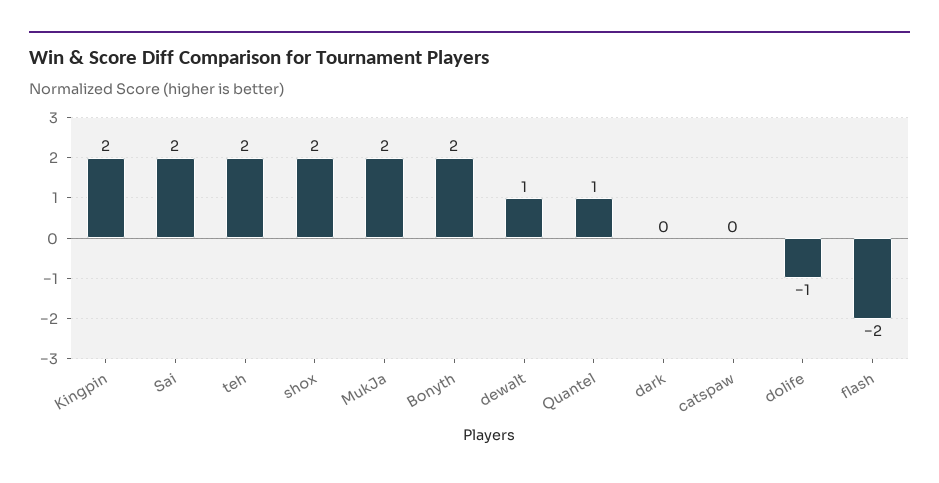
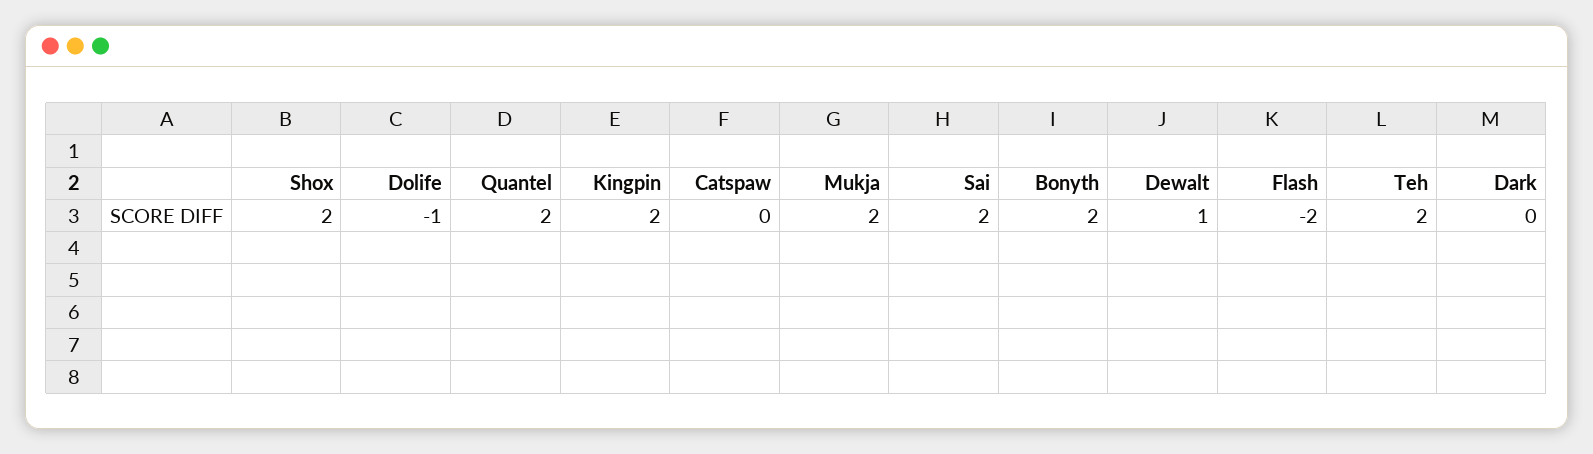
Quantel: 1 -> 2

